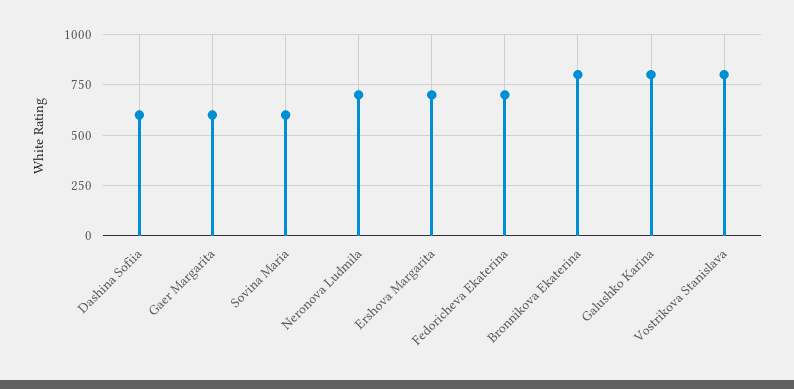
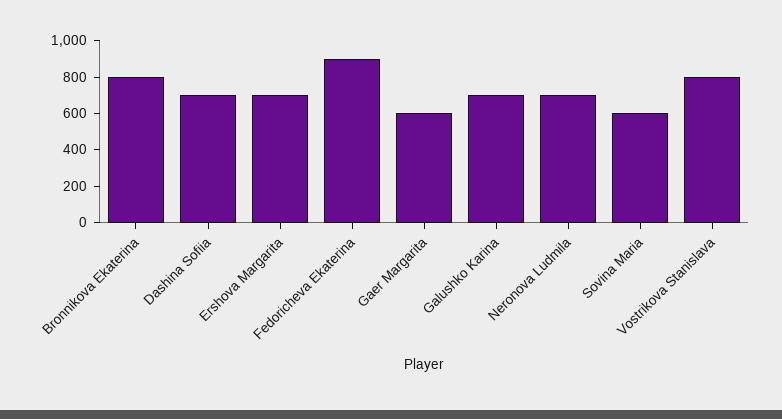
Dashina Sofiia: 600 -> 700
Fedoricheva Ekaterina: 700 -> 900
Galushko Karina: 800 -> 700

